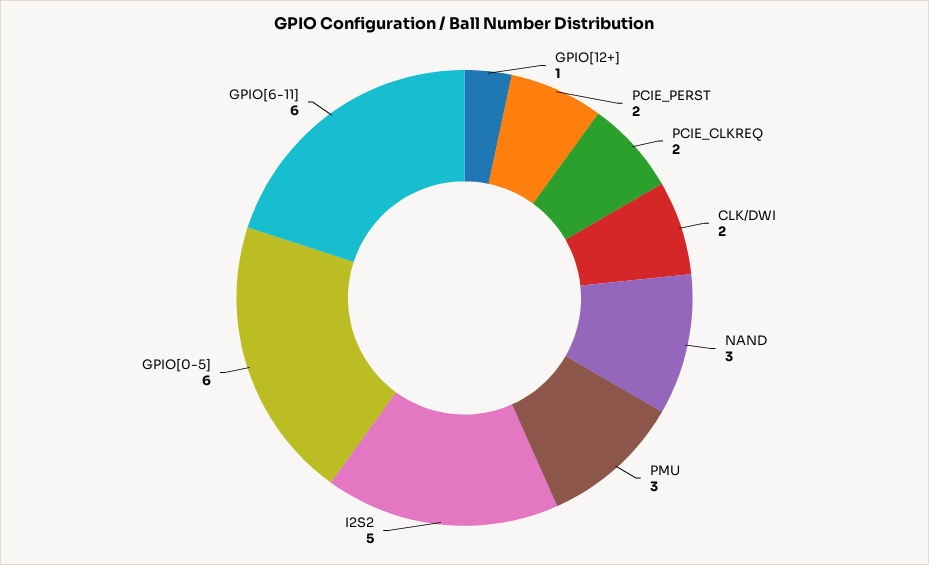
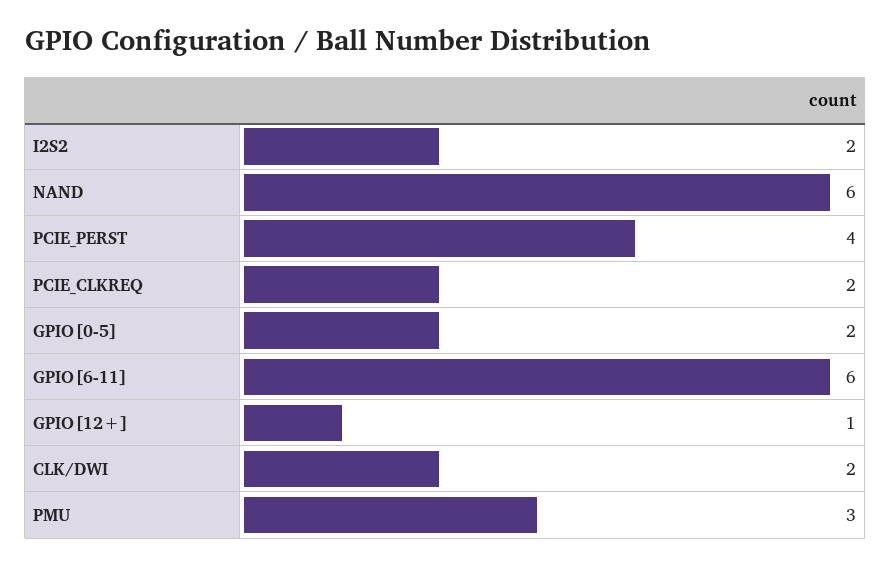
PCIE_PERST: 2 -> 4
NAND: 3 -> 6
I2S2: 5 -> 2
GPIO[0-5]: 6 -> 2

